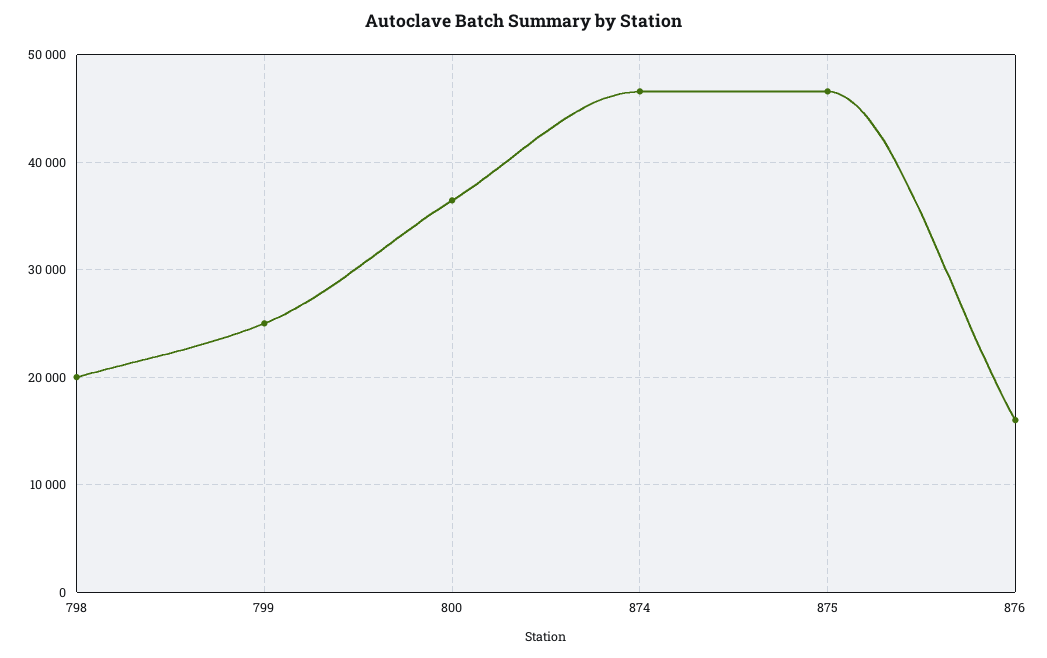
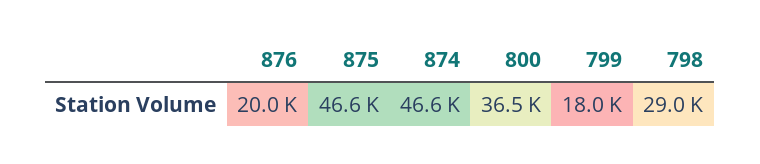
798: 20000 -> 29000
799: 25000 -> 18000
876: 16000 -> 20000

